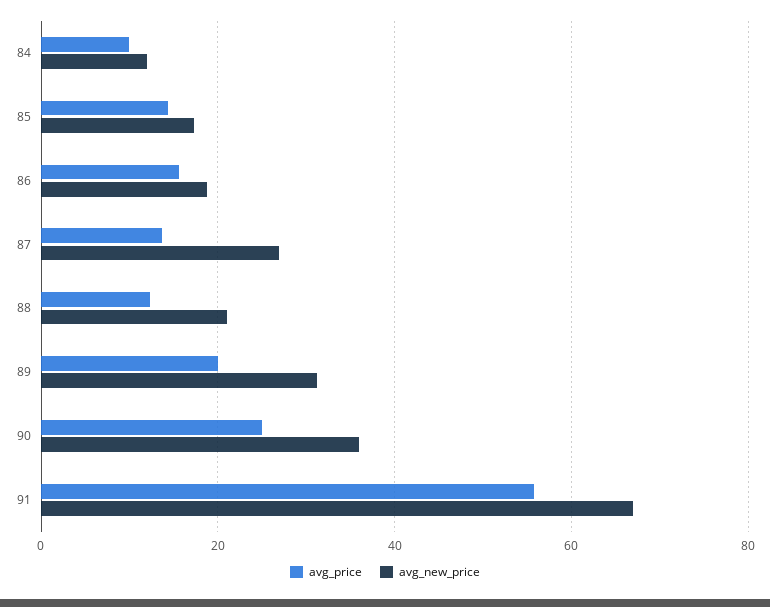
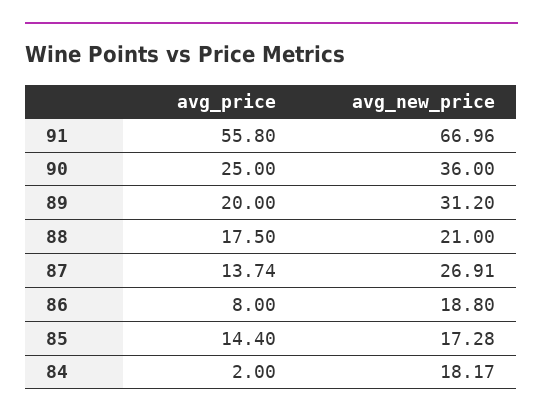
avg_price, 84: 10 -> 2
avg_new_price, 84: 12 -> 18.17
avg_price, 86: 16 -> 8
avg_price, 88: 12 -> 17.5

